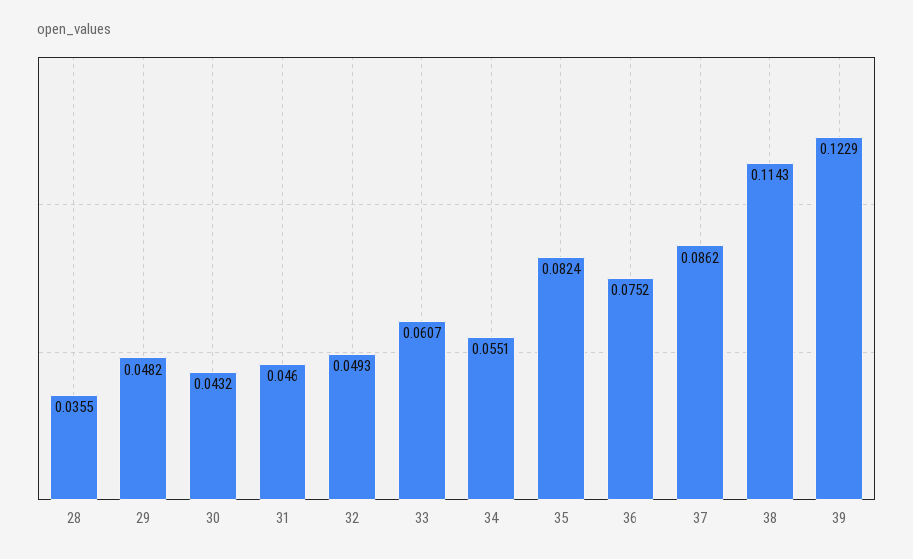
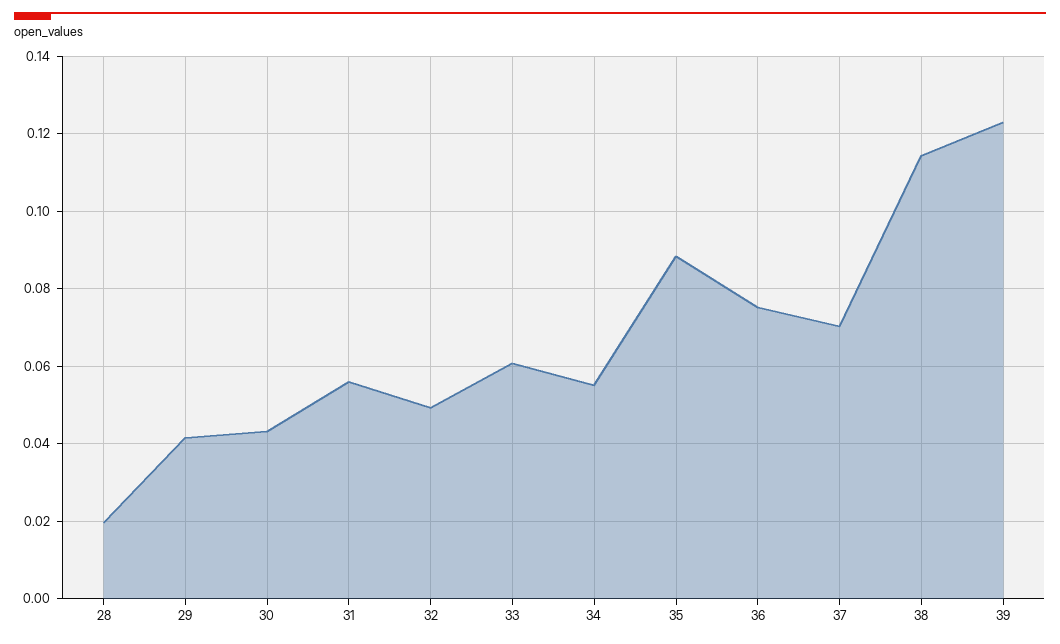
28: 0.0355 -> 0.02
29: 0.0482 -> 0.042
31: 0.046 -> 0.056
35: 0.0824 -> 0.088
37: 0.0862 -> 0.07

